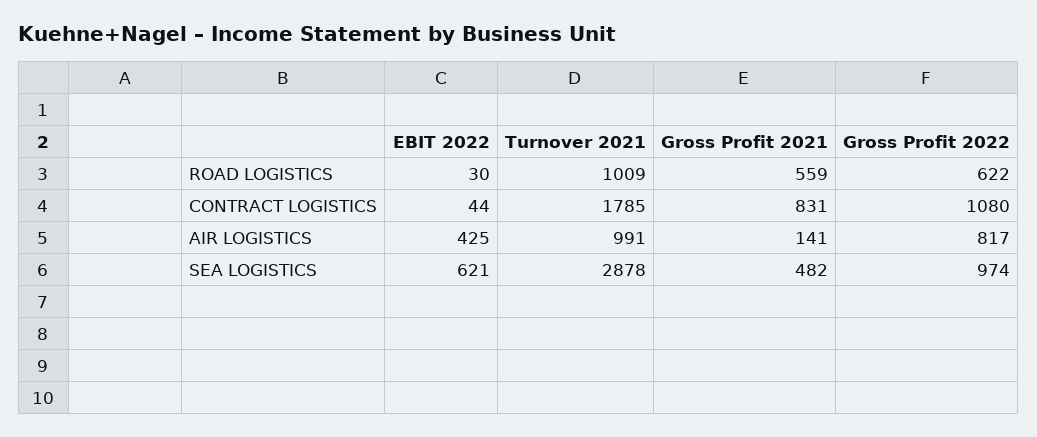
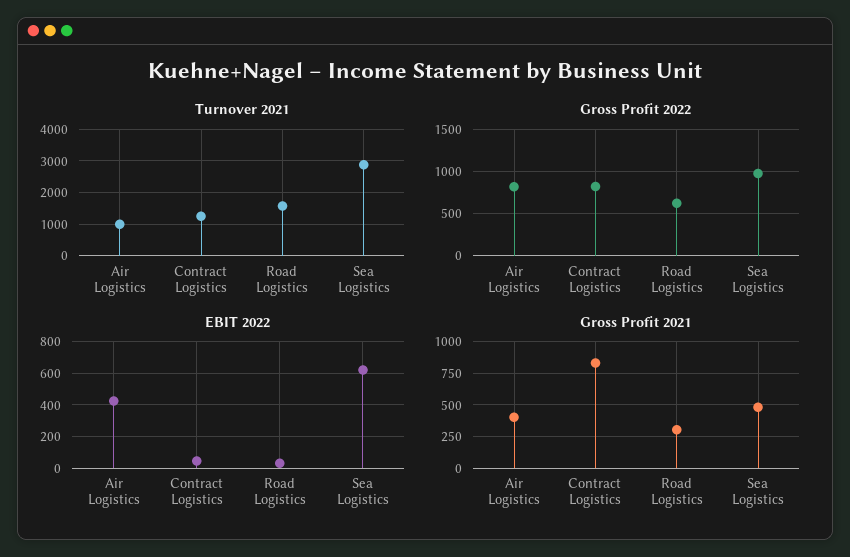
Turnover 2021, ROAD LOGISTICS: 1009 -> 1600
Gross Profit 2021, ROAD LOGISTICS: 559 -> 300
Turnover 2021, CONTRACT LOGISTICS: 1785 -> 1200
Gross Profit 2022, CONTRACT LOGISTICS: 1080 -> 800
Gross Profit 2021, AIR LOGISTICS: 141 -> 400

